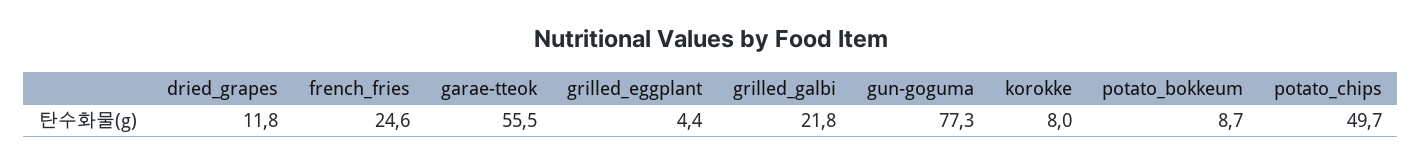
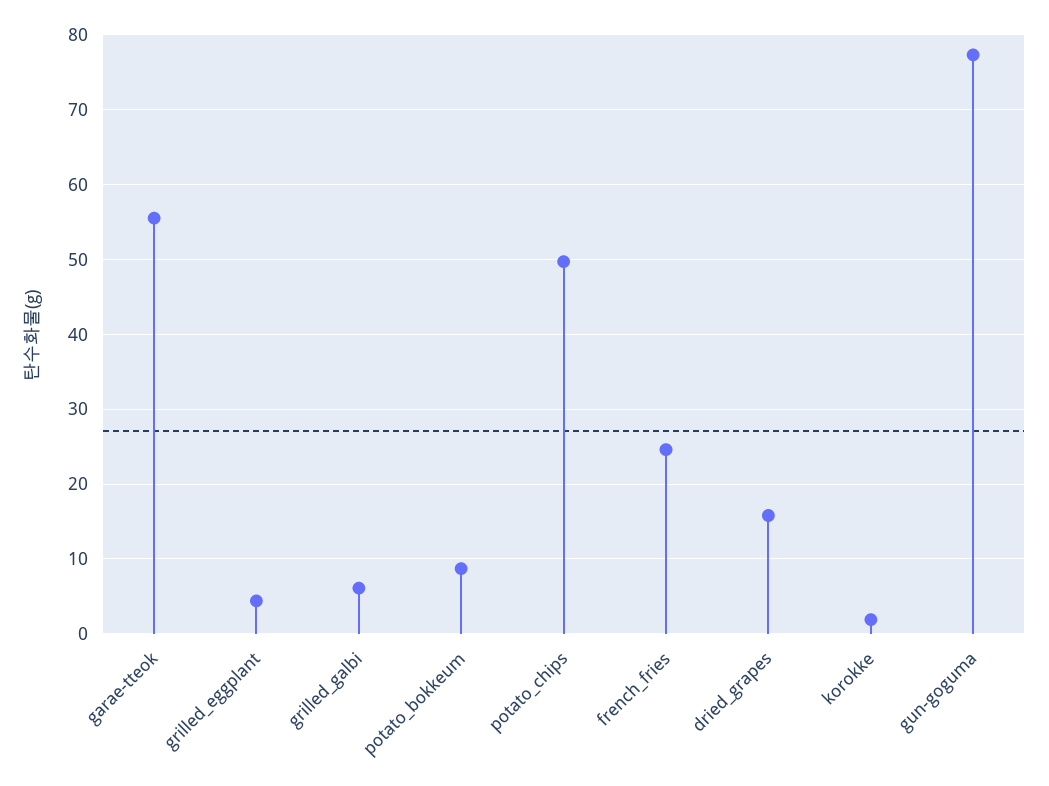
dried_grapes: 11.8 -> 16
grilled_galbi: 21.8 -> 6
korokke: 8 -> 2

